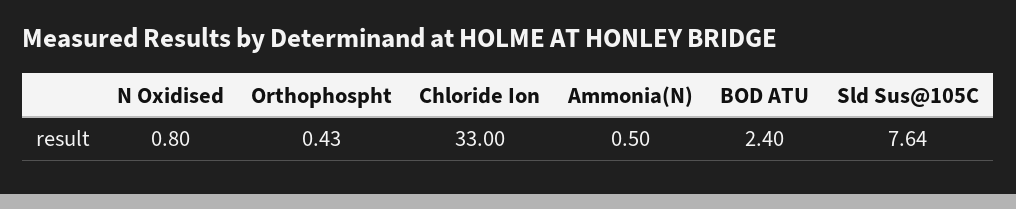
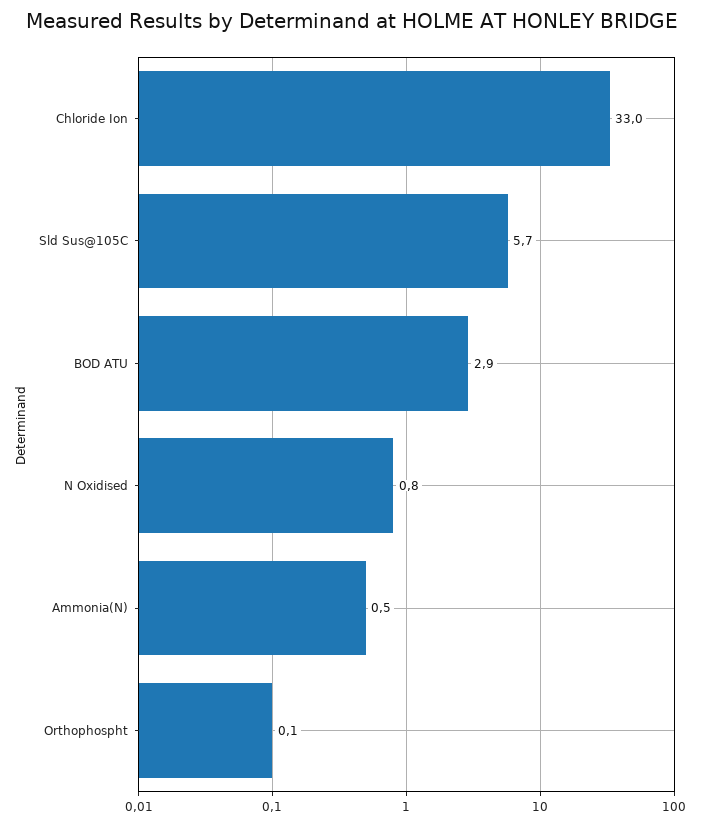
Orthophospht: 0.43 -> 0.1
BOD ATU: 2.4 -> 2.9
Sld Sus@105C: 7.64 -> 5.7

